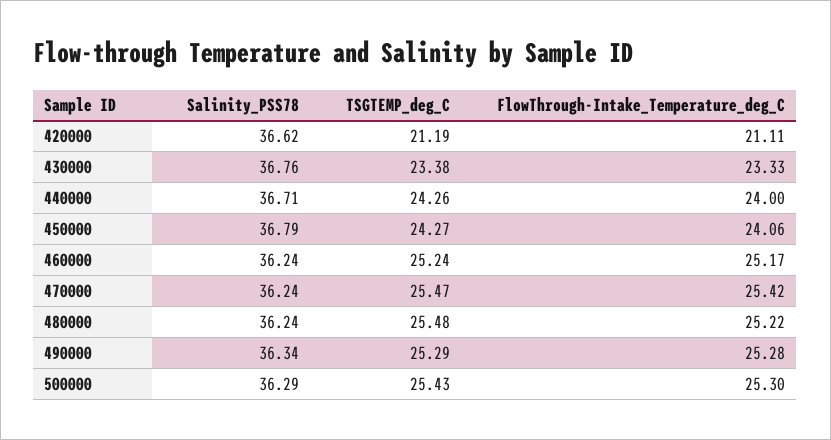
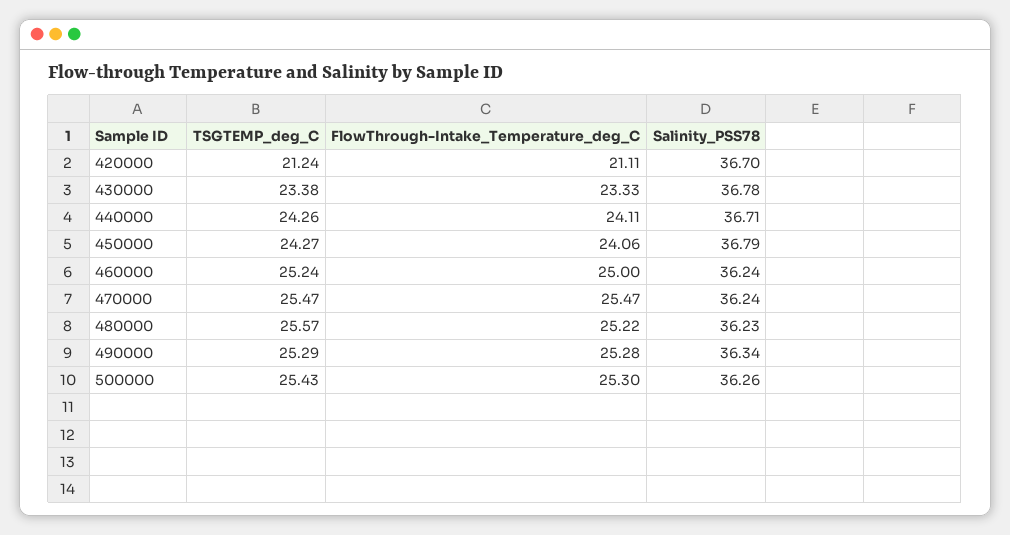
Salinity_PSS78, 420000: 36.62 -> 36.7
TSGTEMP_deg_C, 420000: 21.19 -> 21.24
Salinity_PSS78, 430000: 36.76 -> 36.78
FlowThrough-Intake_Temperature_deg_C, 440000: 24 -> 24.11
FlowThrough-Intake_Temperature_deg_C, 460000: 25.17 -> 25
FlowThrough-Intake_Temperature_deg_C, 470000: 25.42 -> 25.47
Salinity_PSS78, 480000: 36.24 -> 36.23
TSGTEMP_deg_C, 480000: 25.48 -> 25.57
Salinity_PSS78, 500000: 36.29 -> 36.26

